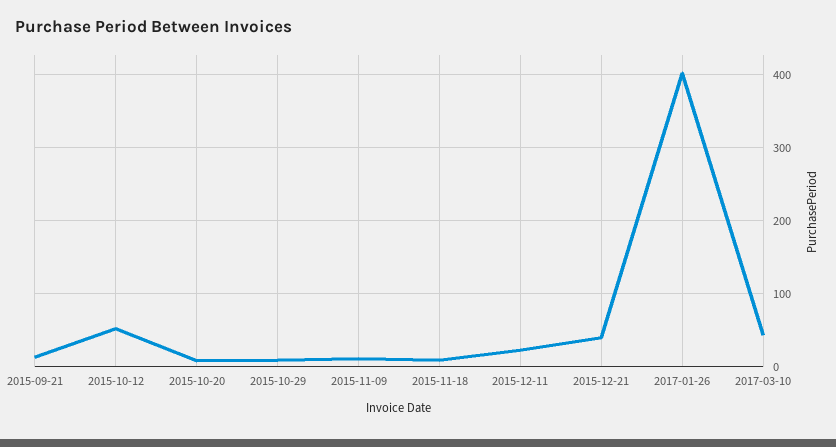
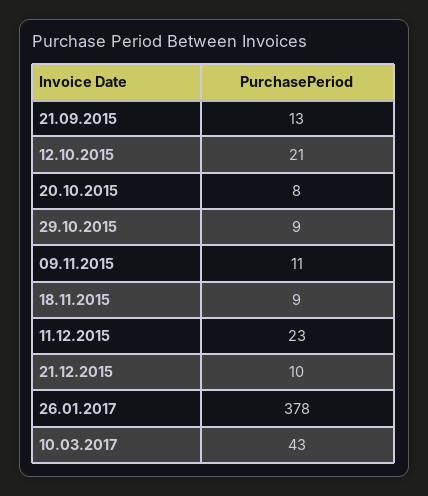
2015-10-12: 50 -> 21
2015-12-21: 40 -> 10
2017-01-26: 400 -> 378

